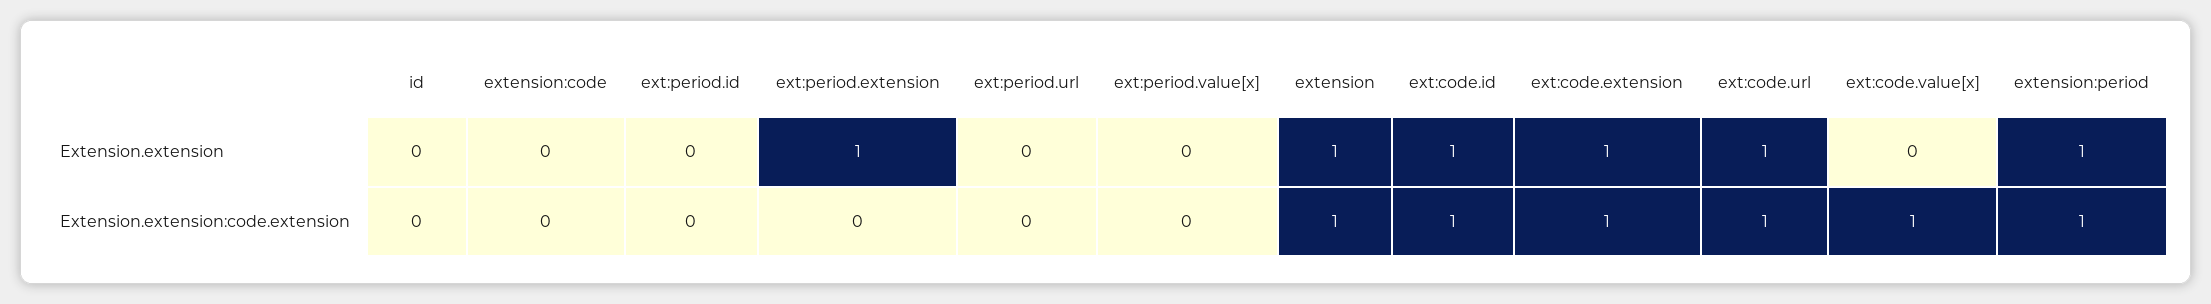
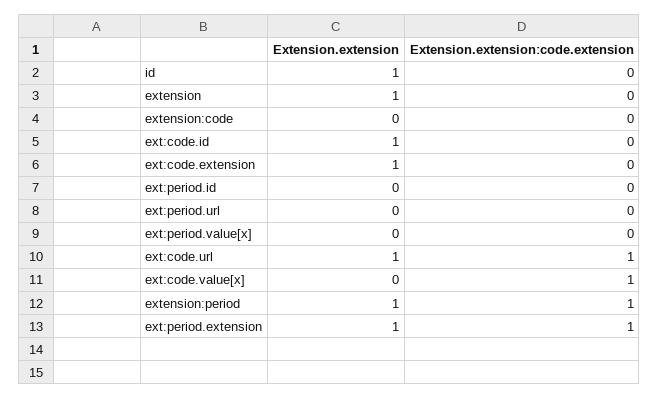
id, Extension.extension: 0 -> 1
ext:period.extension, Extension.extension:code.extension: 0 -> 1
extension, Extension.extension:code.extension: 1 -> 0
ext:code.id, Extension.extension:code.extension: 1 -> 0
ext:code.extension, Extension.extension:code.extension: 1 -> 0

